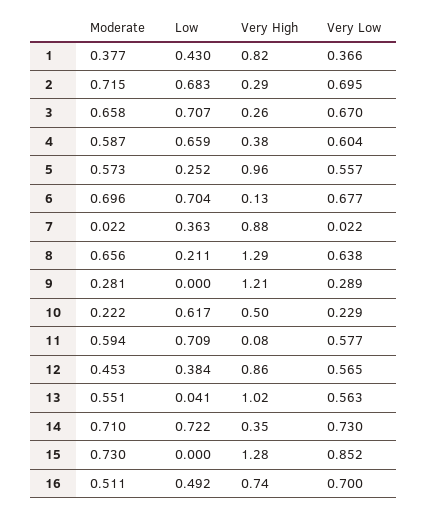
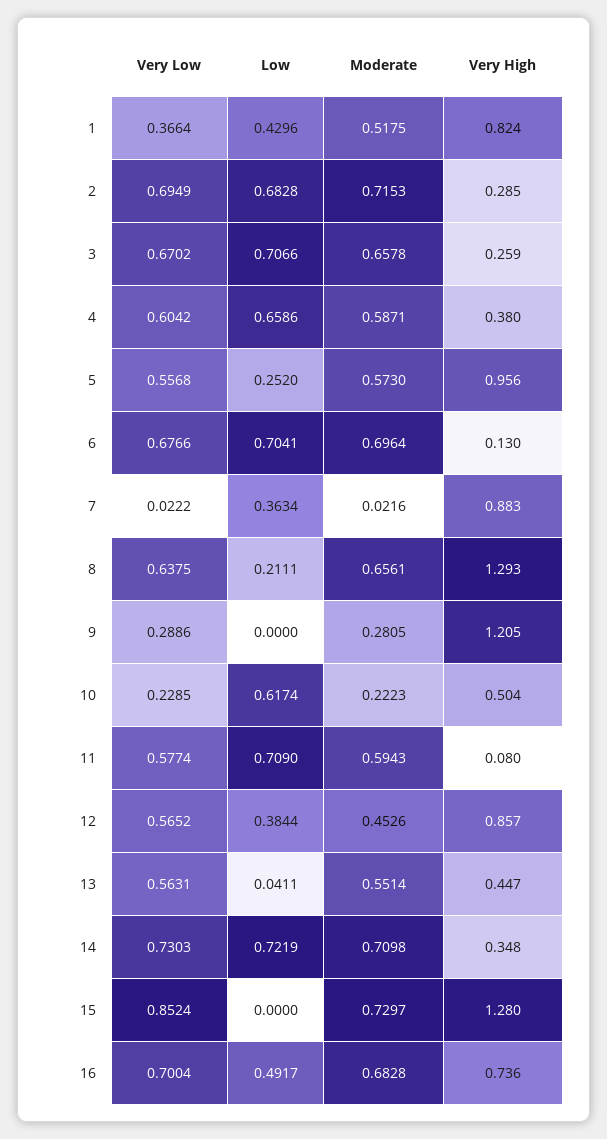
Moderate, 1: 0.377 -> 0.5175
Very High, 13: 1.02 -> 0.447
Moderate, 16: 0.511 -> 0.6828

